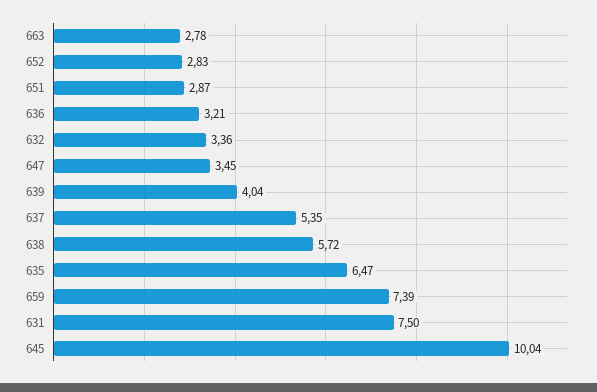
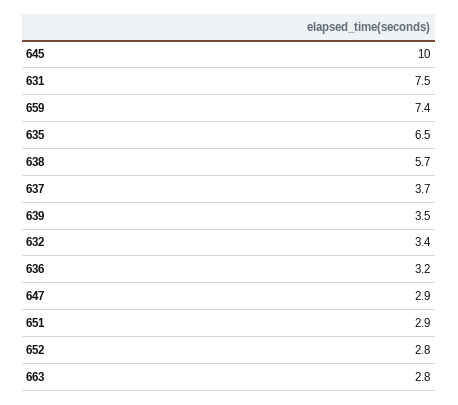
647: 3.45 -> 2.9
639: 4.04 -> 3.5
637: 5.35 -> 3.7

